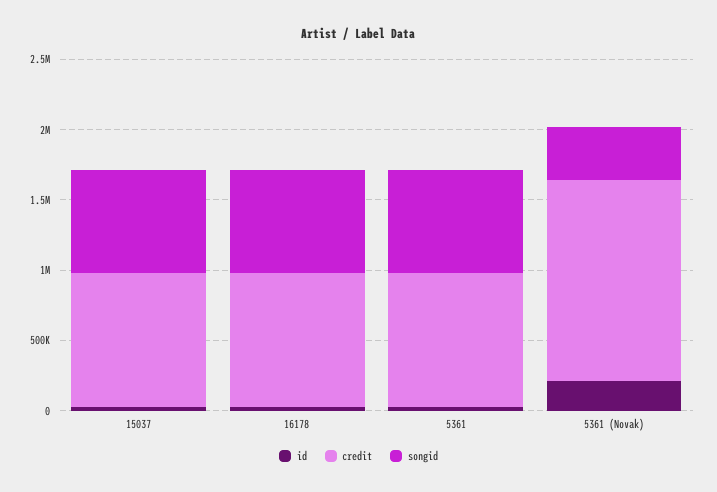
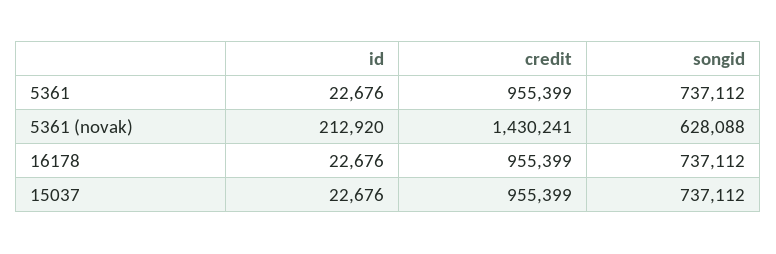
songid, 5361 (Novak): 400000 -> 628088

